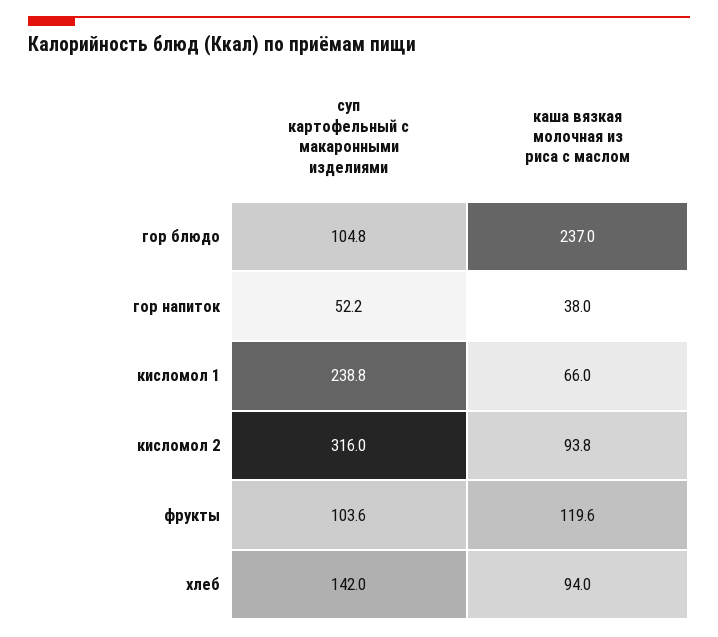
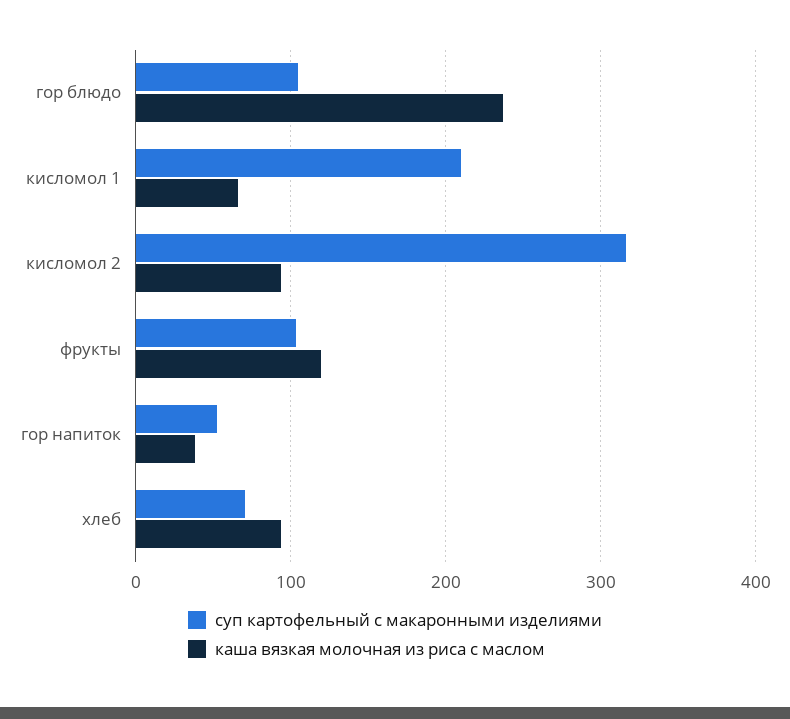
суп картофельный с макаронными изделиями, кисломол 1: 238.8 -> 210
суп картофельный с макаронными изделиями, хлеб: 142 -> 70

